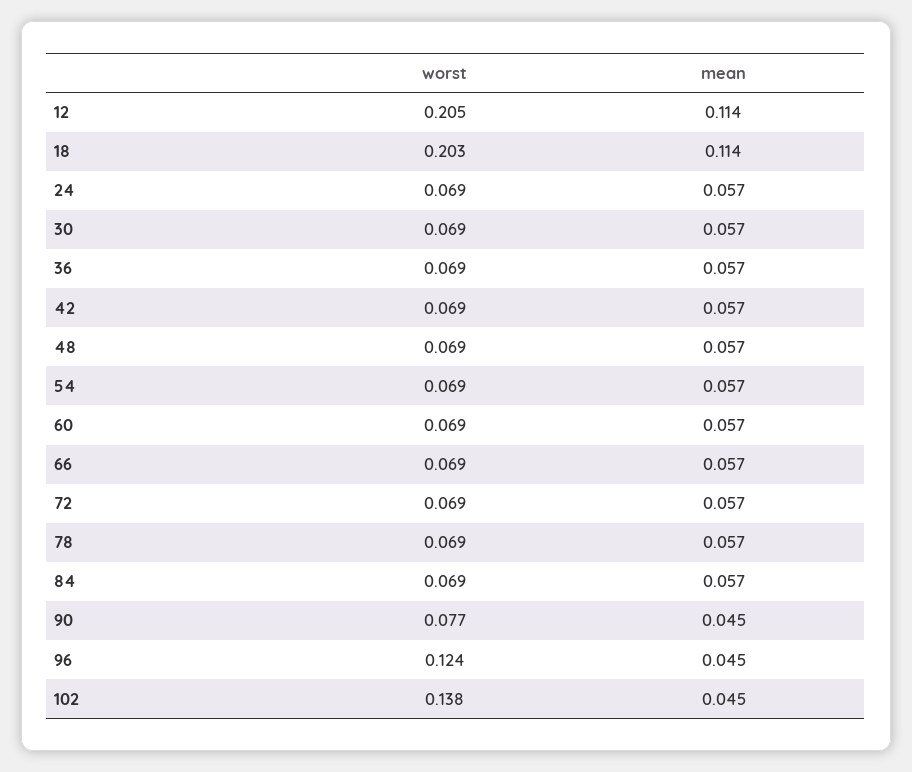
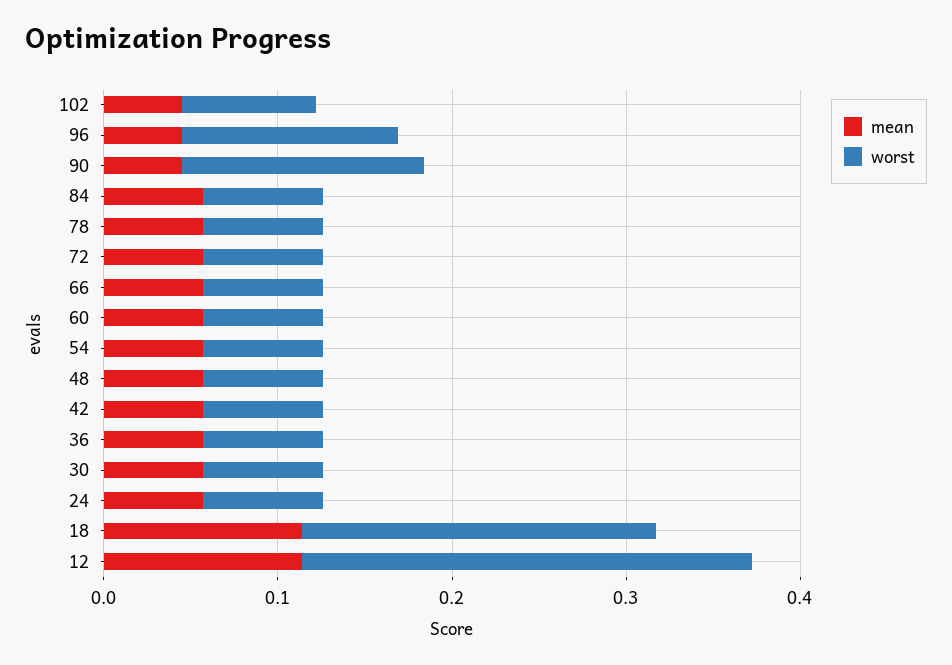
worst, 12: 0.205 -> 0.26
worst, 90: 0.077 -> 0.14
worst, 102: 0.138 -> 0.08

